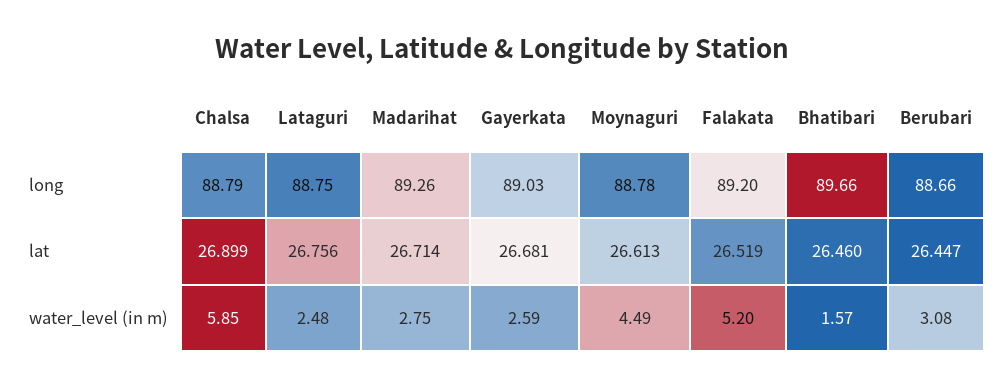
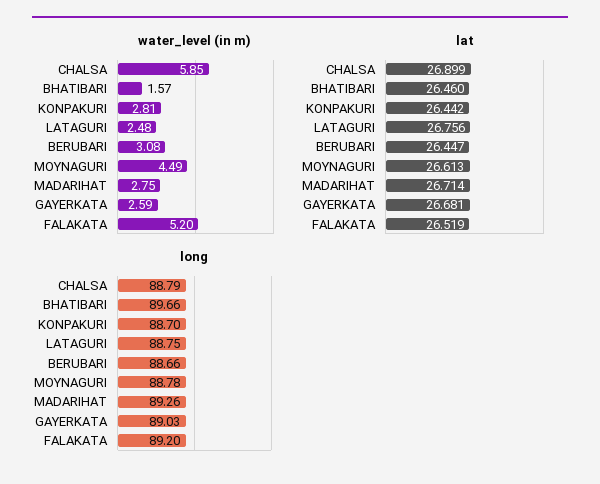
water_level (in m), KONPAKURI: none -> 2.81
lat, KONPAKURI: none -> 26.442
long, KONPAKURI: none -> 88.7

